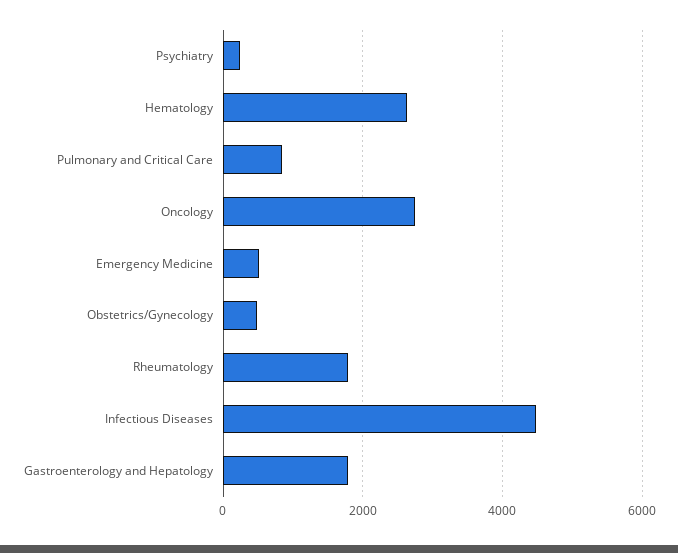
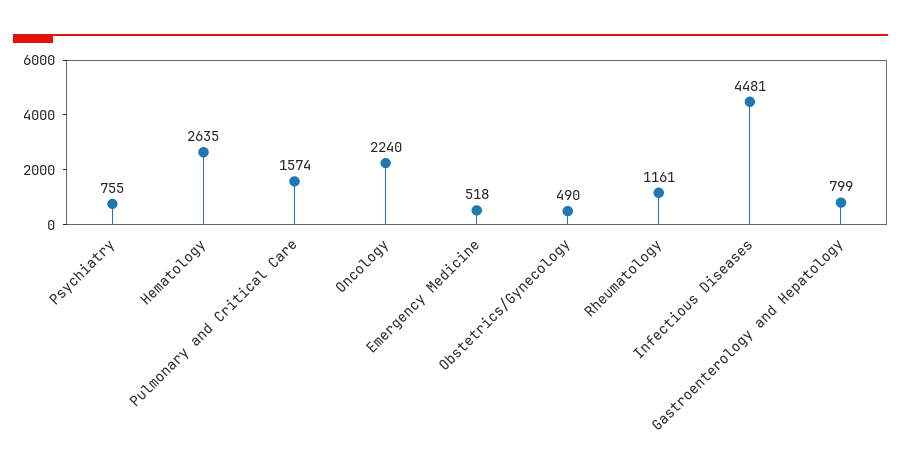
Psychiatry: 200 -> 755
Pulmonary and Critical Care: 800 -> 1574
Oncology: 2800 -> 2240
Rheumatology: 1800 -> 1161
Gastroenterology and Hepatology: 1800 -> 799

